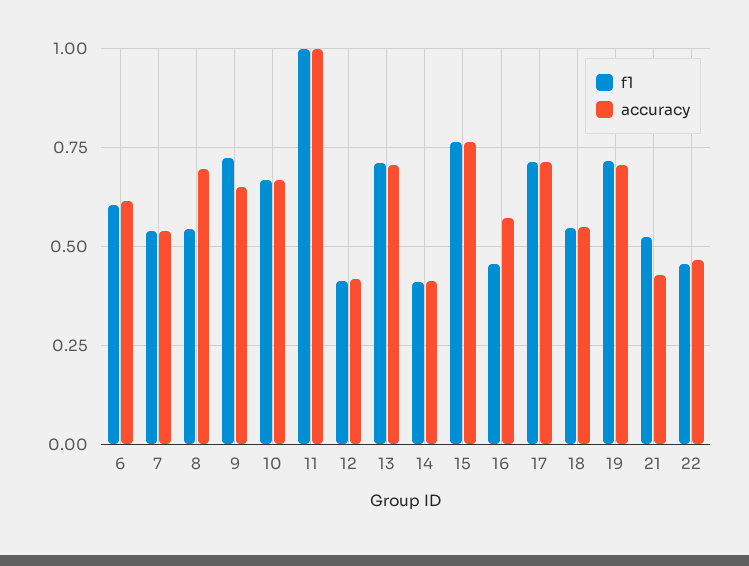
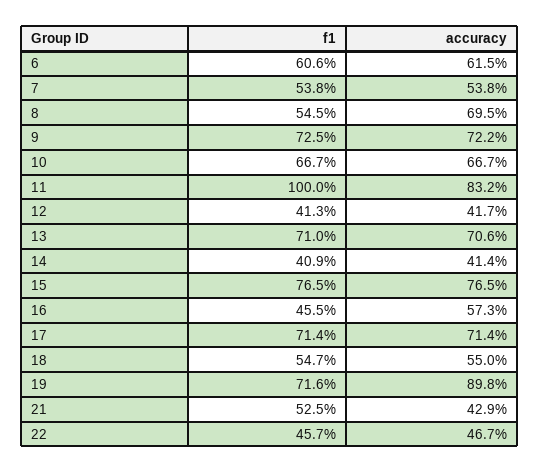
accuracy, 9: 0.65 -> 0.722
accuracy, 11: 1 -> 0.832
accuracy, 19: 0.7 -> 0.898

